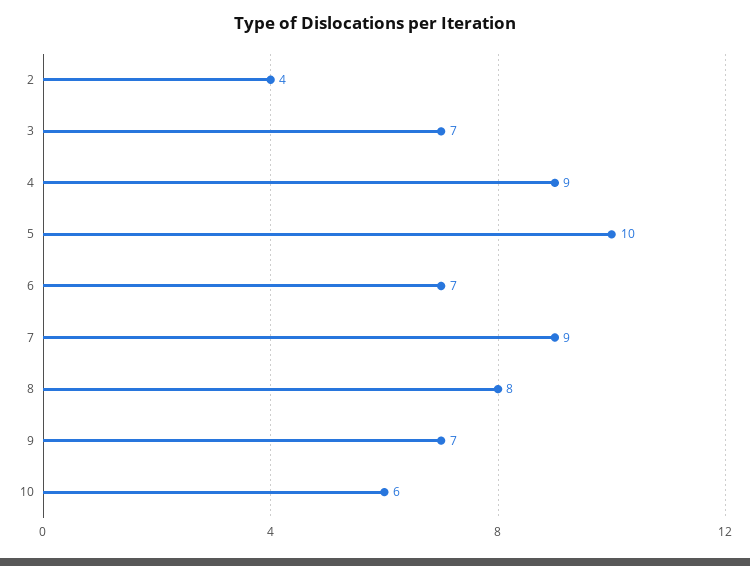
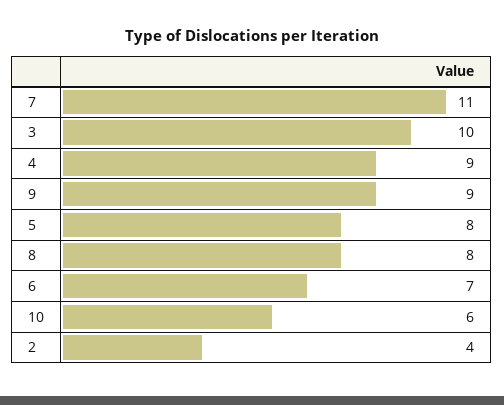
3: 7 -> 10
5: 10 -> 8
7: 9 -> 11
9: 7 -> 9

